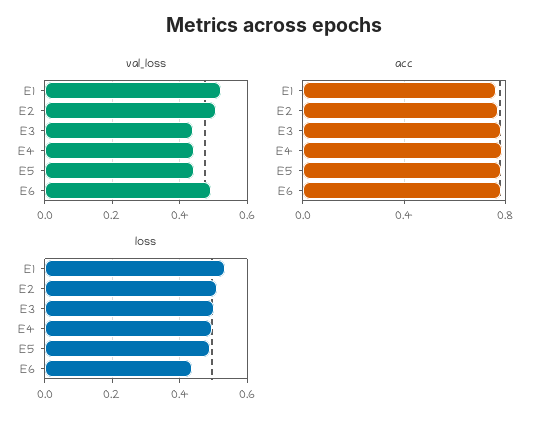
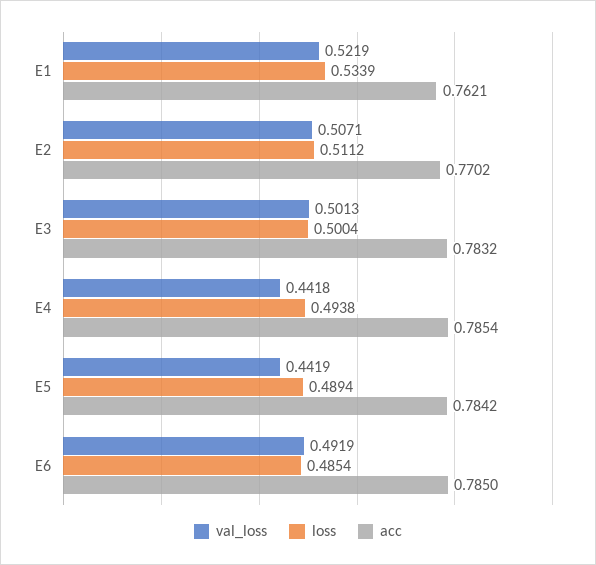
val_loss, E3: 0.44 -> 0.5013
loss, E6: 0.44 -> 0.4854

